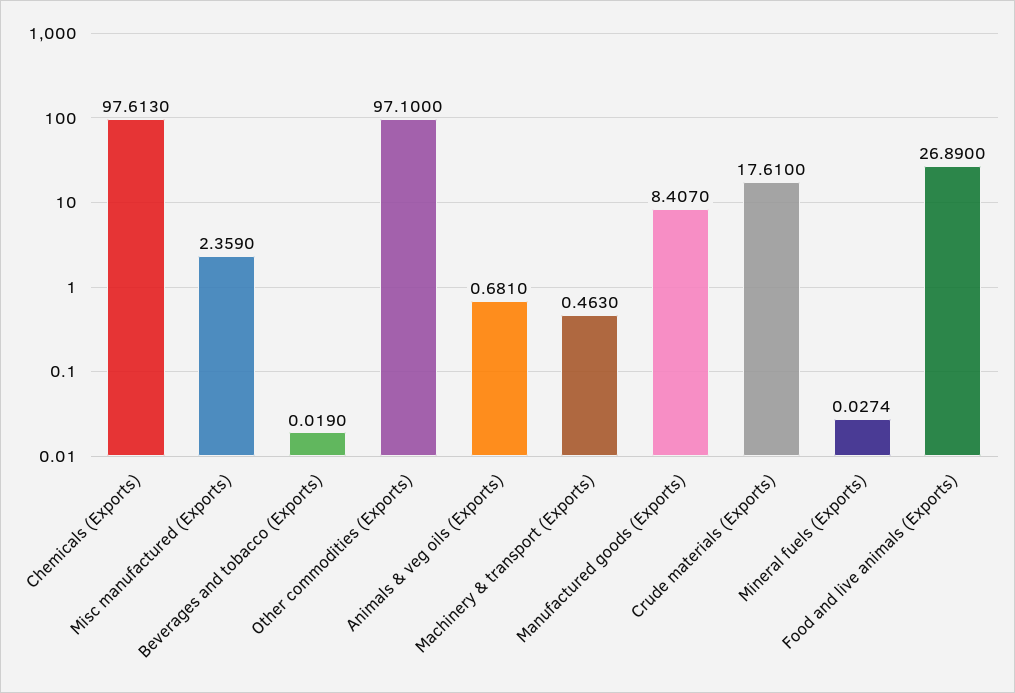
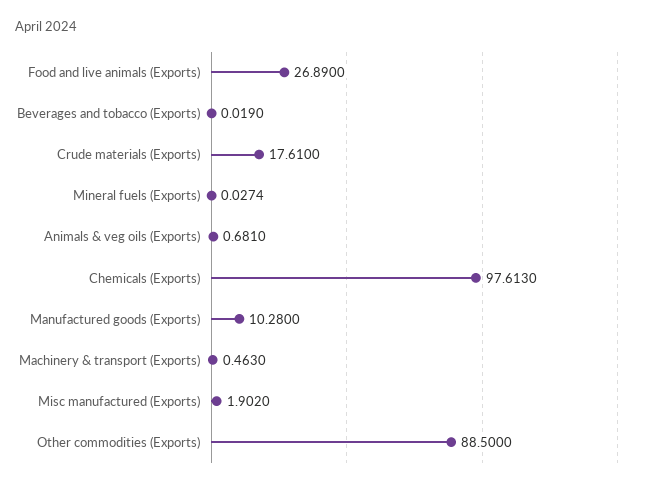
Misc manufactured (Exports): 2.359 -> 1.902
Other commodities (Exports): 97.1 -> 88.5
Manufactured goods (Exports): 8.407 -> 10.28

